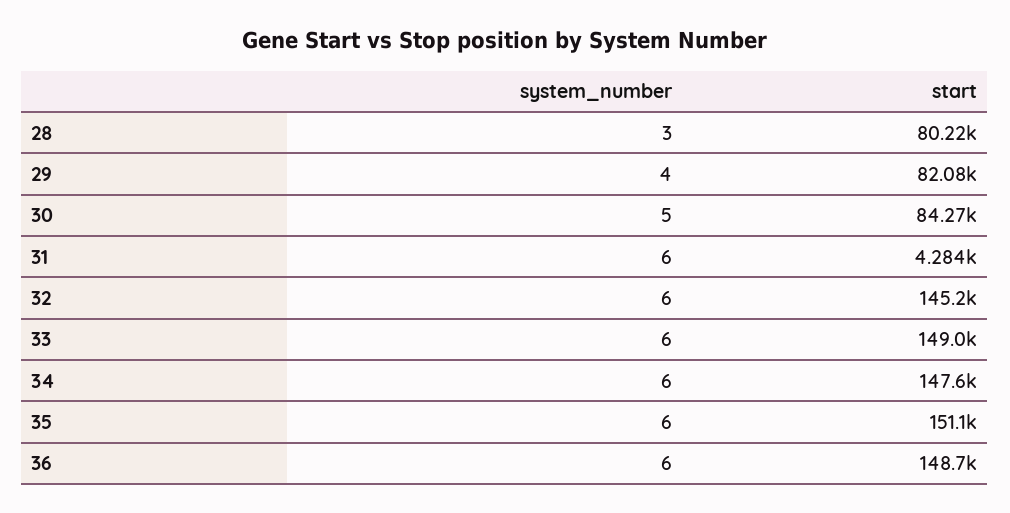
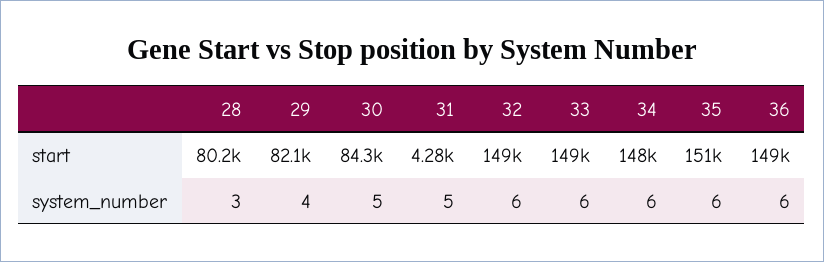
system_number, 31: 6 -> 5
start, 32: 145200 -> 149000

